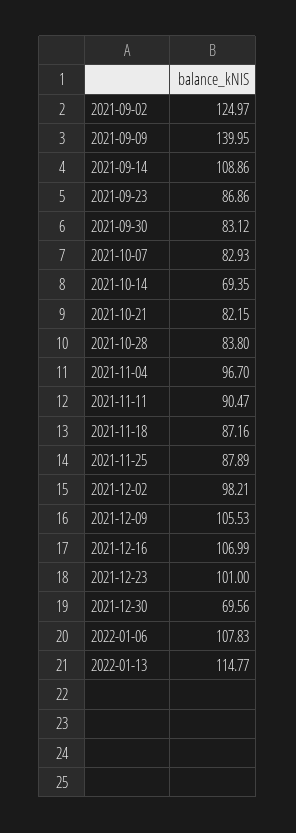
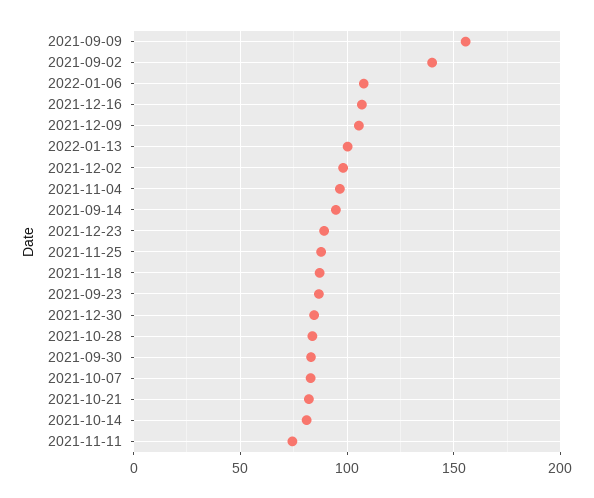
2021-09-02: 124.97 -> 140
2021-09-09: 139.95 -> 155
2021-09-14: 108.86 -> 95
2021-10-14: 69.35 -> 80
2021-11-11: 90.47 -> 75
2021-12-23: 101 -> 90
2021-12-30: 69.56 -> 85
2022-01-13: 114.77 -> 100

